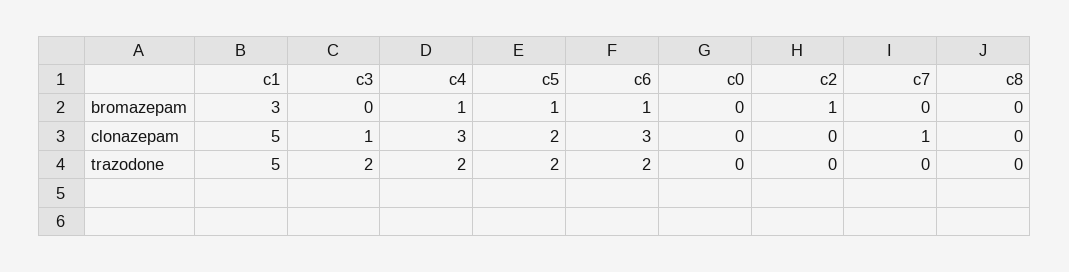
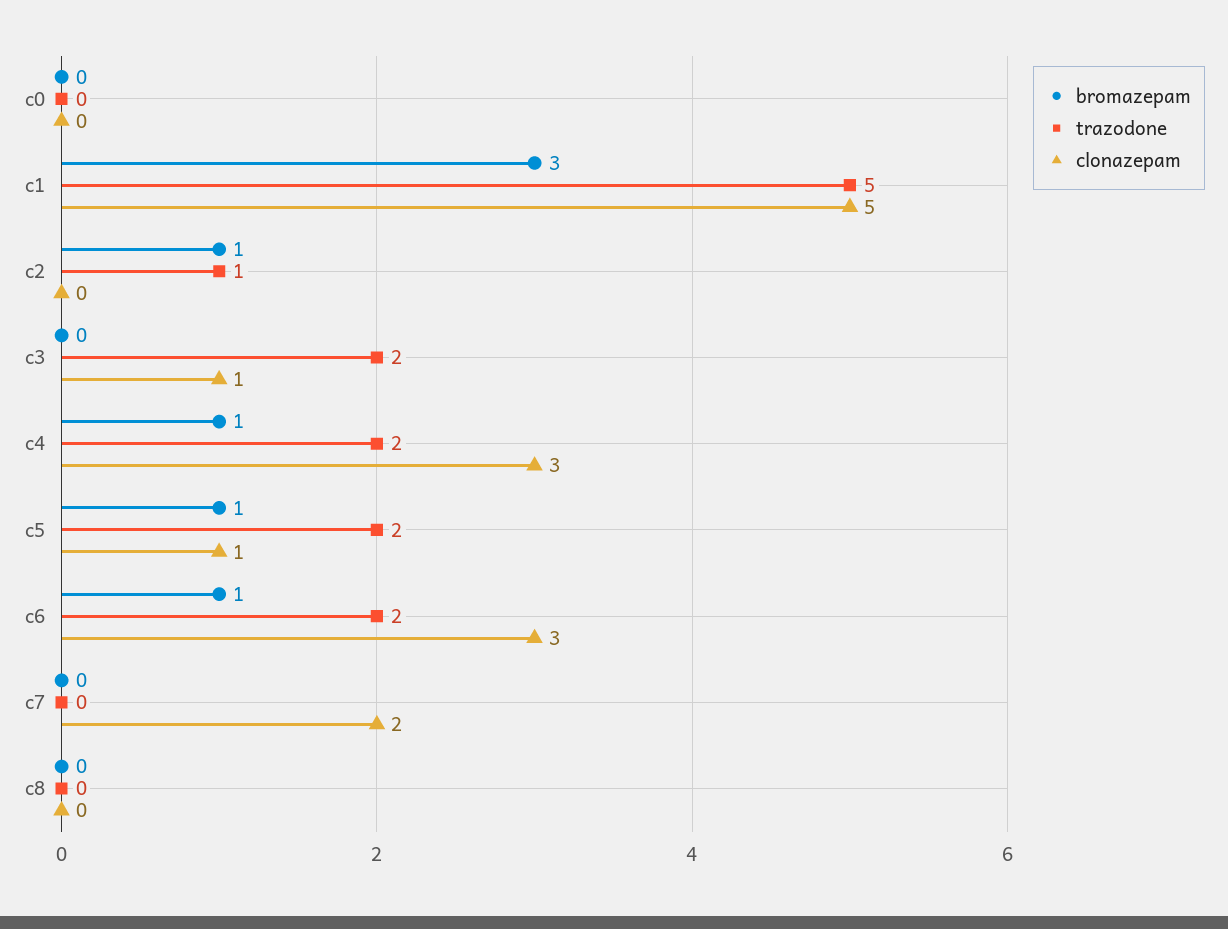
clonazepam, c5: 2 -> 1
clonazepam, c7: 1 -> 2
trazodone, c2: 0 -> 1

